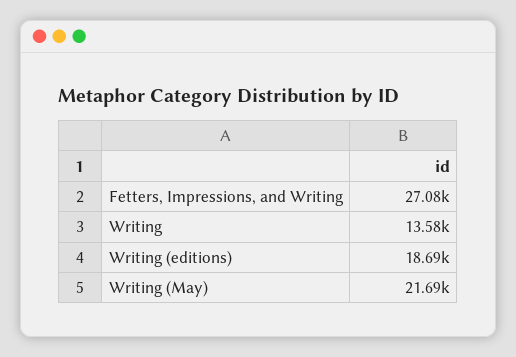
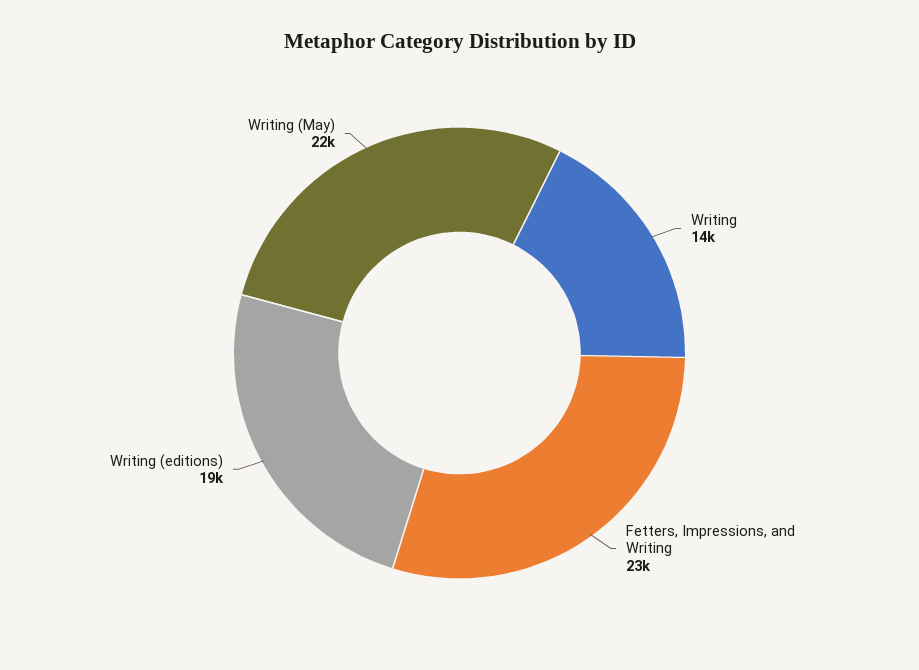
Fetters, Impressions, and Writing: 27080 -> 23000

